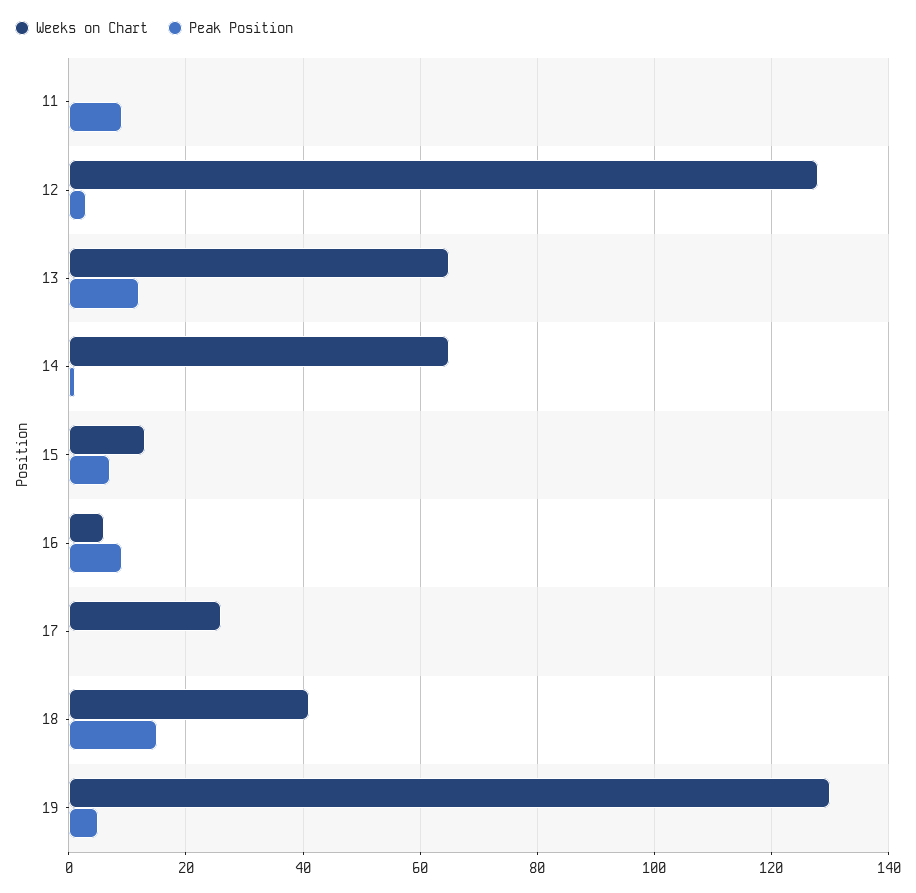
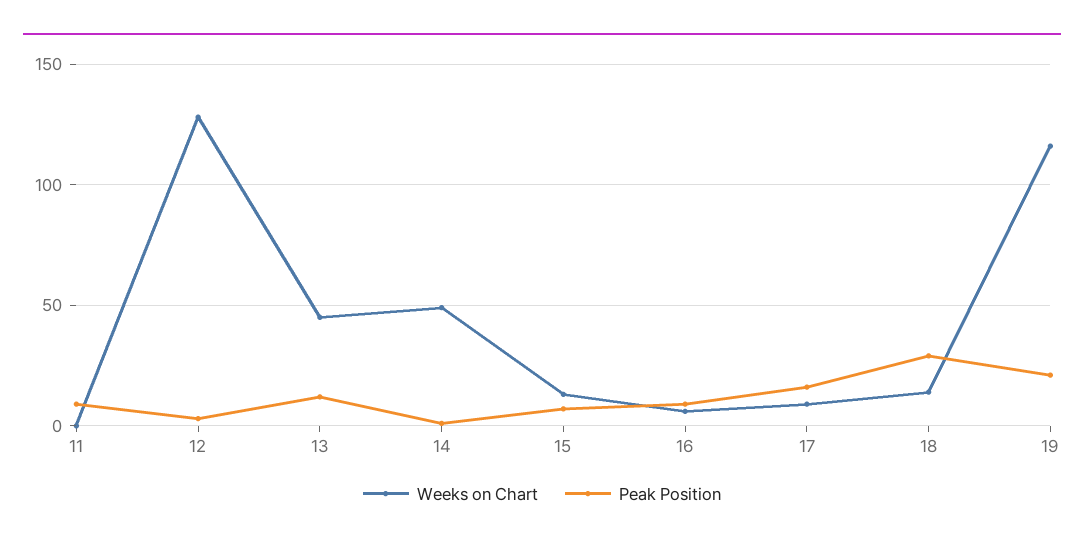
Weeks on Chart, 13: 65 -> 45
Weeks on Chart, 14: 65 -> 50
Weeks on Chart, 17: 25 -> 10
Peak Position, 17: 0 -> 15
Weeks on Chart, 18: 40 -> 15
Peak Position, 18: 15 -> 30
Weeks on Chart, 19: 130 -> 115
Peak Position, 19: 5 -> 20

